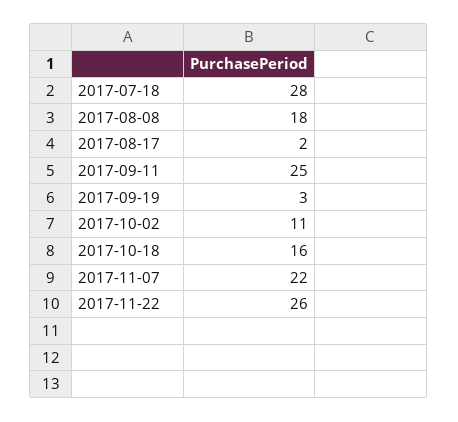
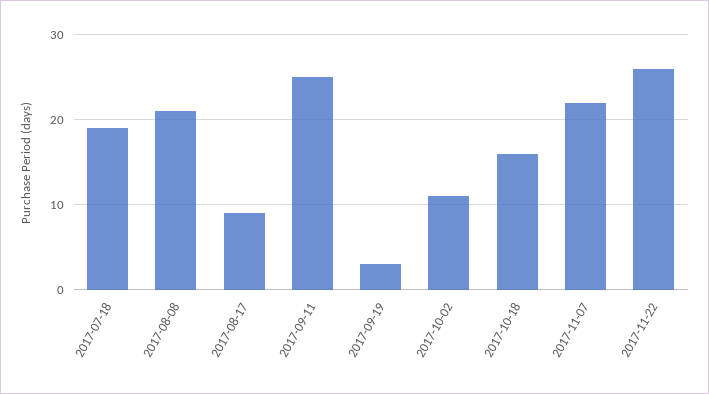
2017-07-18: 28 -> 19
2017-08-08: 18 -> 21
2017-08-17: 2 -> 9

